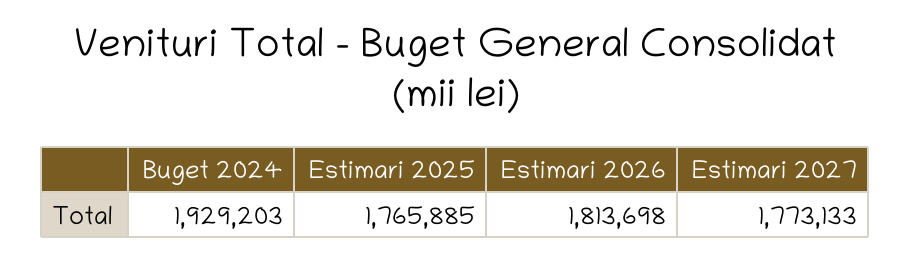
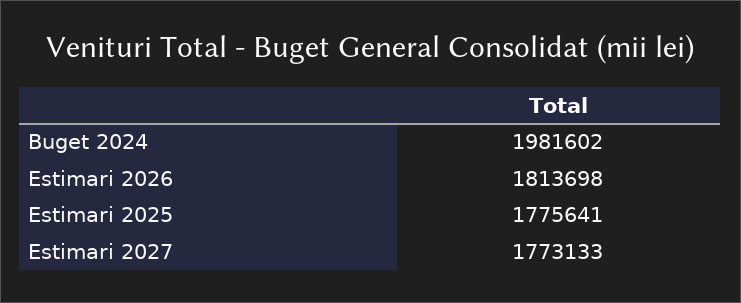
Buget 2024: 1929203 -> 1981602
Estimari 2025: 1765885 -> 1775641

